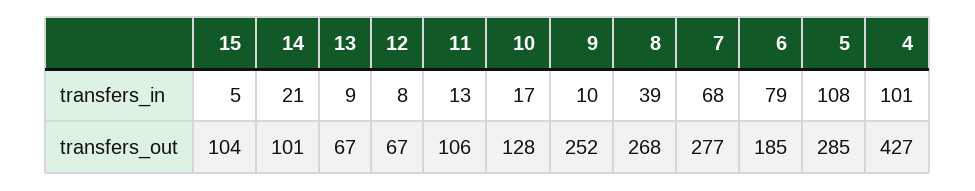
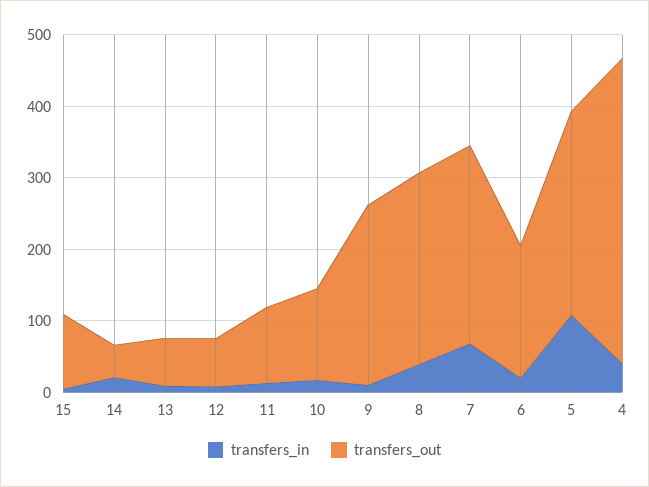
transfers_in, 6: 79 -> 20
transfers_in, 4: 101 -> 40
transfers_out, 14: 101 -> 40

